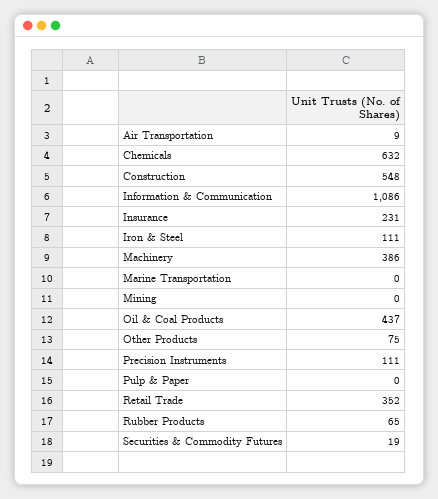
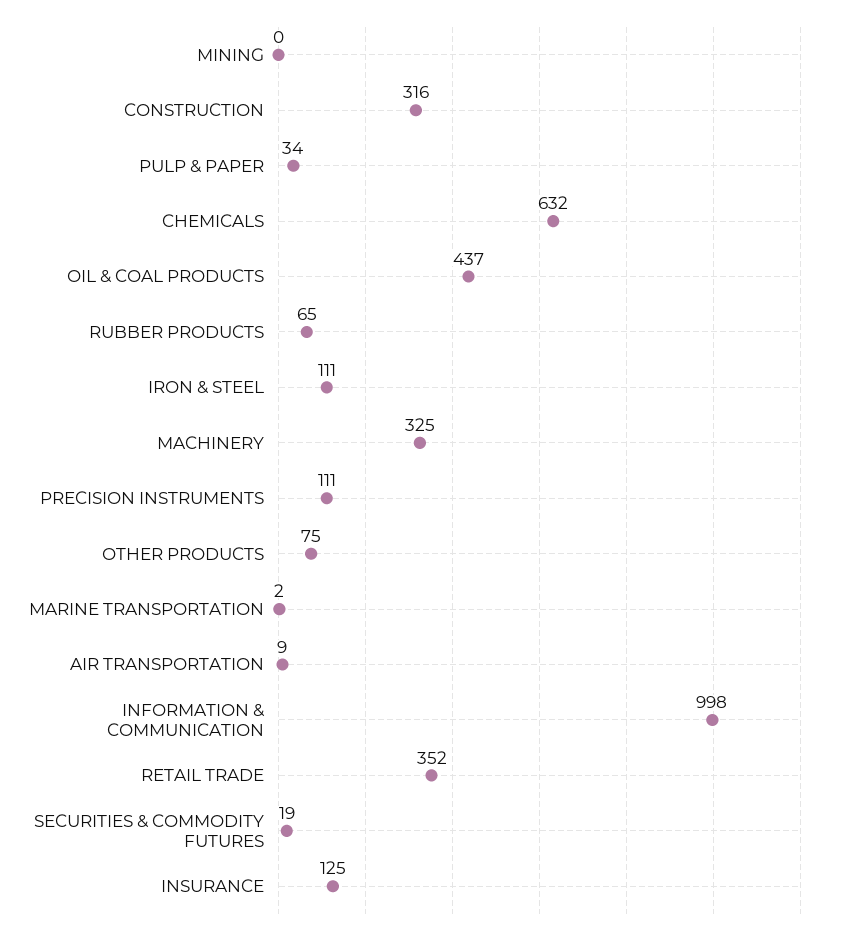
Construction: 548 -> 316
Information & Communication: 1086 -> 998
Insurance: 231 -> 125
Machinery: 386 -> 325
Marine Transportation: 0 -> 2
Pulp & Paper: 0 -> 34

